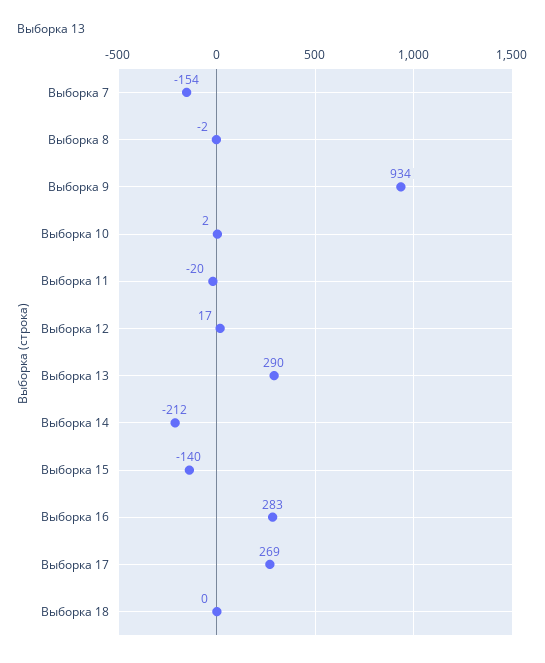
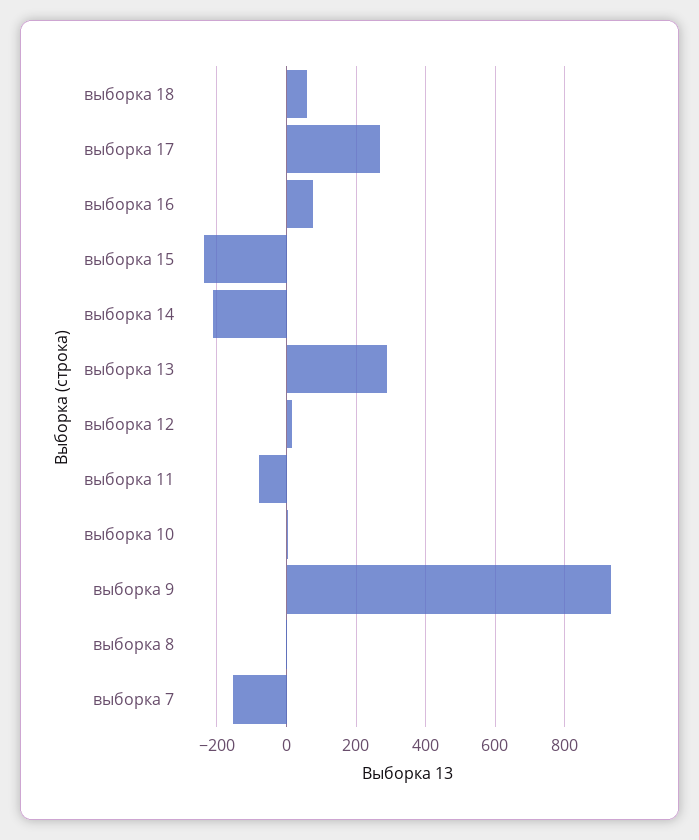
Выборка 11: -20 -> -80
Выборка 15: -140 -> -240
Выборка 16: 283 -> 80
Выборка 18: 0 -> 60

